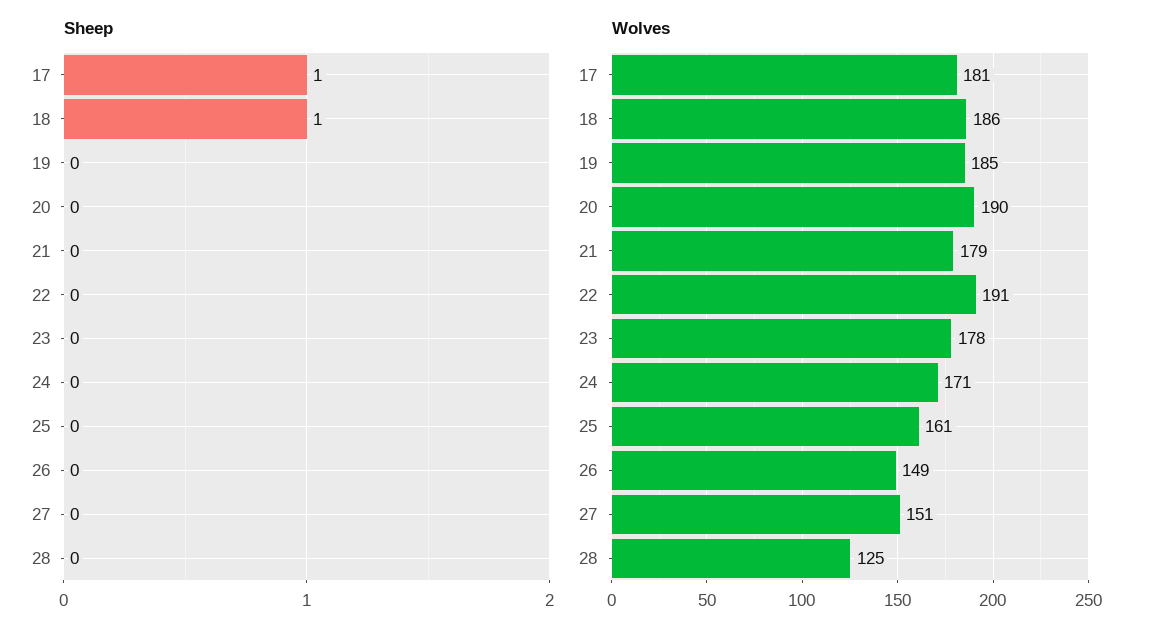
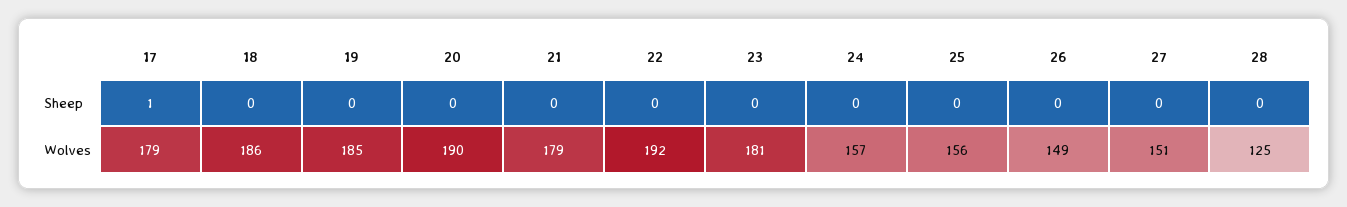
Sheep, 18: 1 -> 0
Wolves, 17: 181 -> 179
Wolves, 22: 191 -> 192
Wolves, 23: 178 -> 181
Wolves, 24: 171 -> 157
Wolves, 25: 161 -> 156

